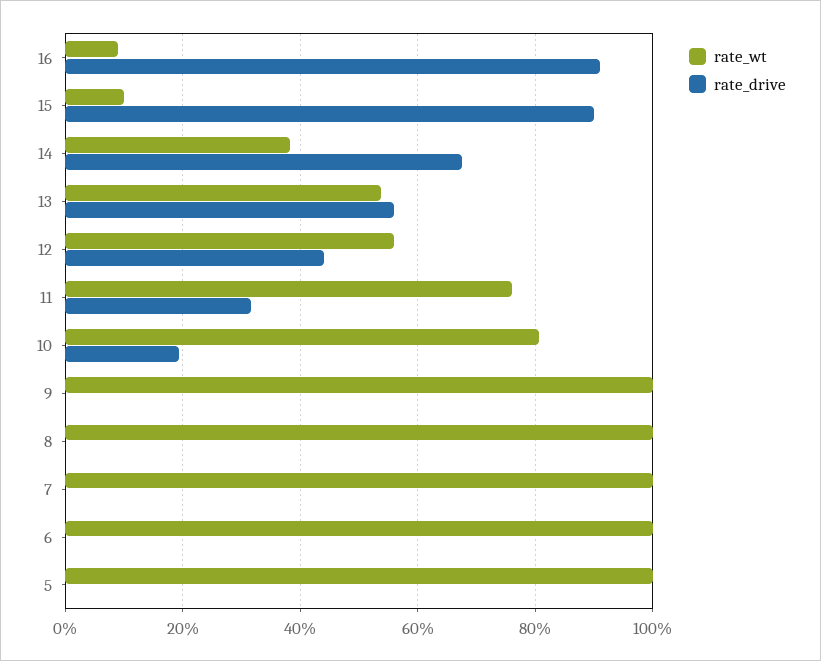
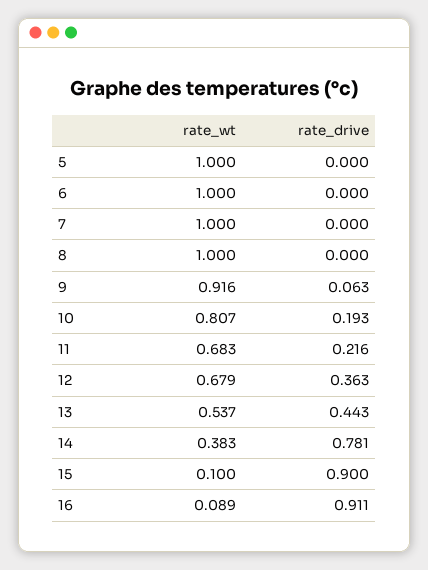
rate_drive, 14: 0.68 -> 0.781
rate_drive, 13: 0.56 -> 0.443
rate_wt, 12: 0.56 -> 0.679
rate_drive, 12: 0.44 -> 0.363
rate_wt, 11: 0.76 -> 0.683
rate_drive, 11: 0.32 -> 0.216
rate_wt, 9: 1 -> 0.916
rate_drive, 9: 0 -> 0.063

